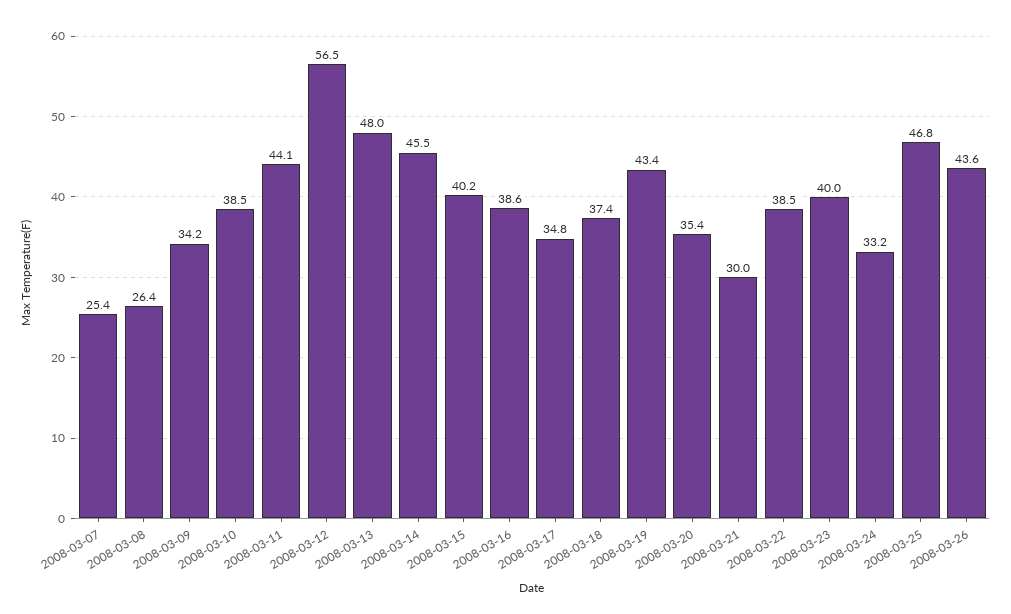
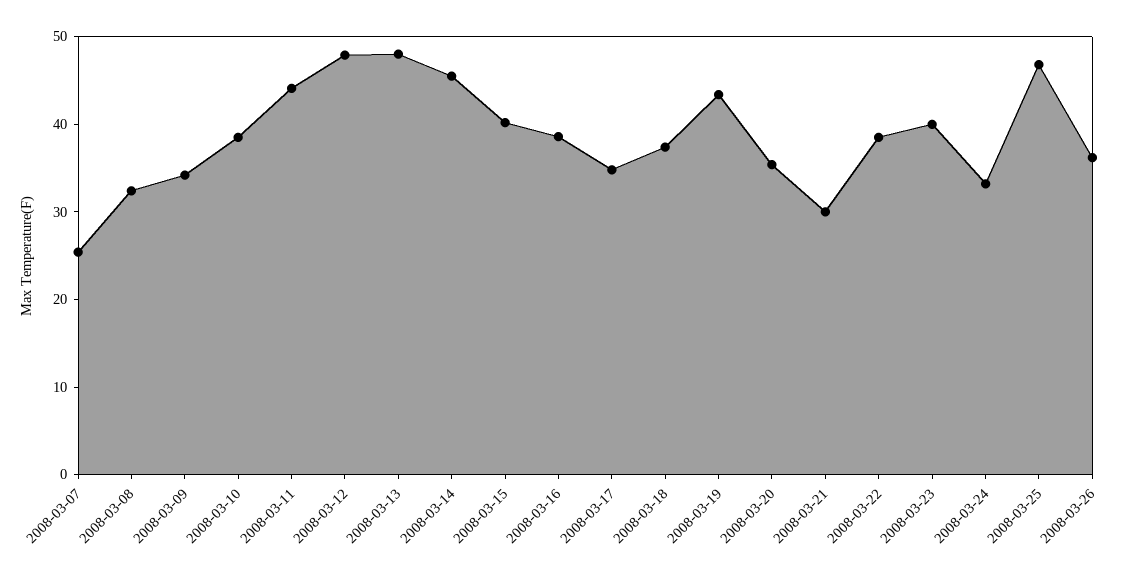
2008-03-08: 26.4 -> 32
2008-03-12: 56.5 -> 48
2008-03-26: 43.6 -> 36

